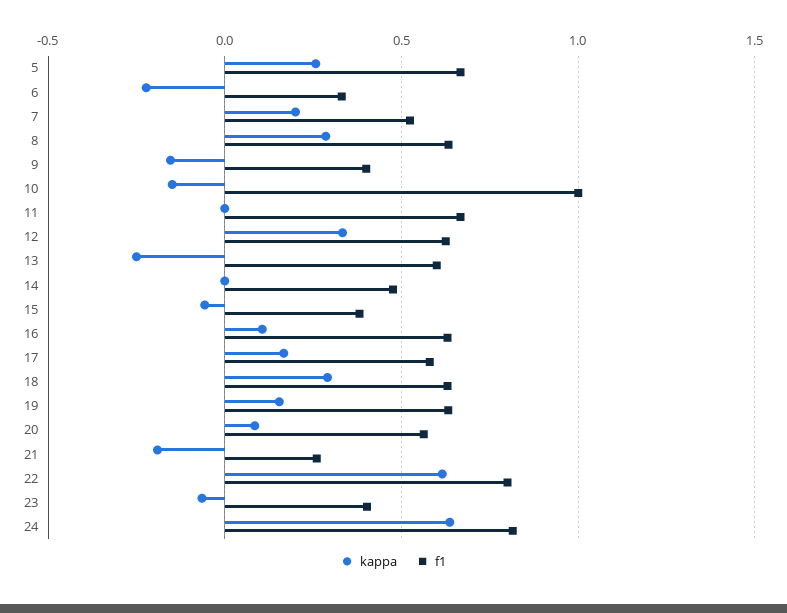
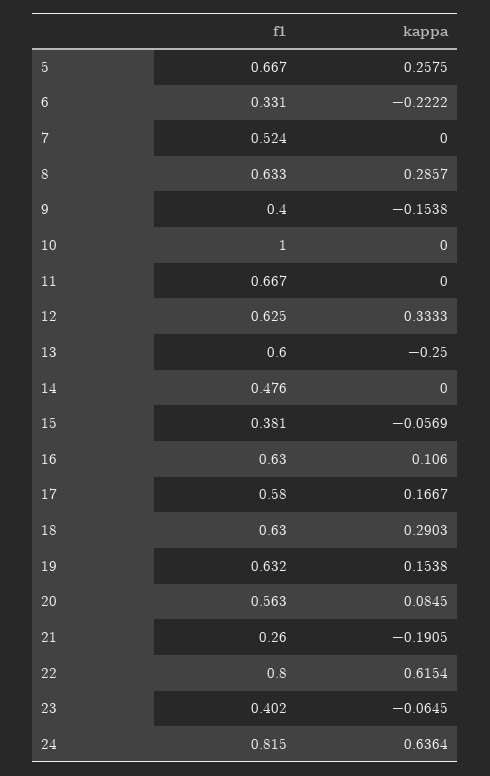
kappa, 7: 0.2 -> 0
kappa, 10: -0.15 -> 0

